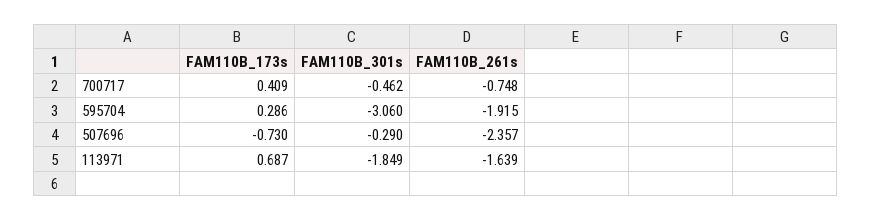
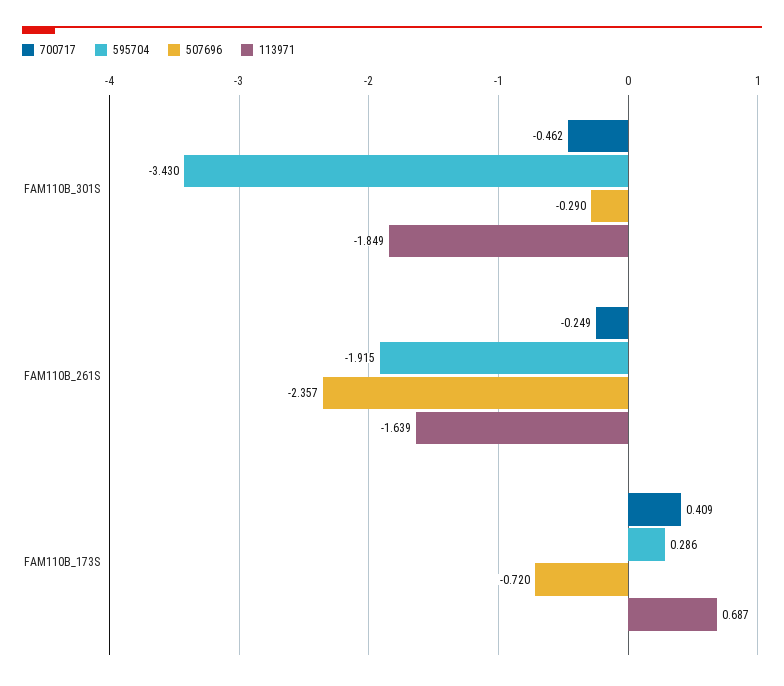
700717, FAM110B_261s: -0.748 -> -0.249
595704, FAM110B_301s: -3.06 -> -3.43
507696, FAM110B_173s: -0.73 -> -0.72

